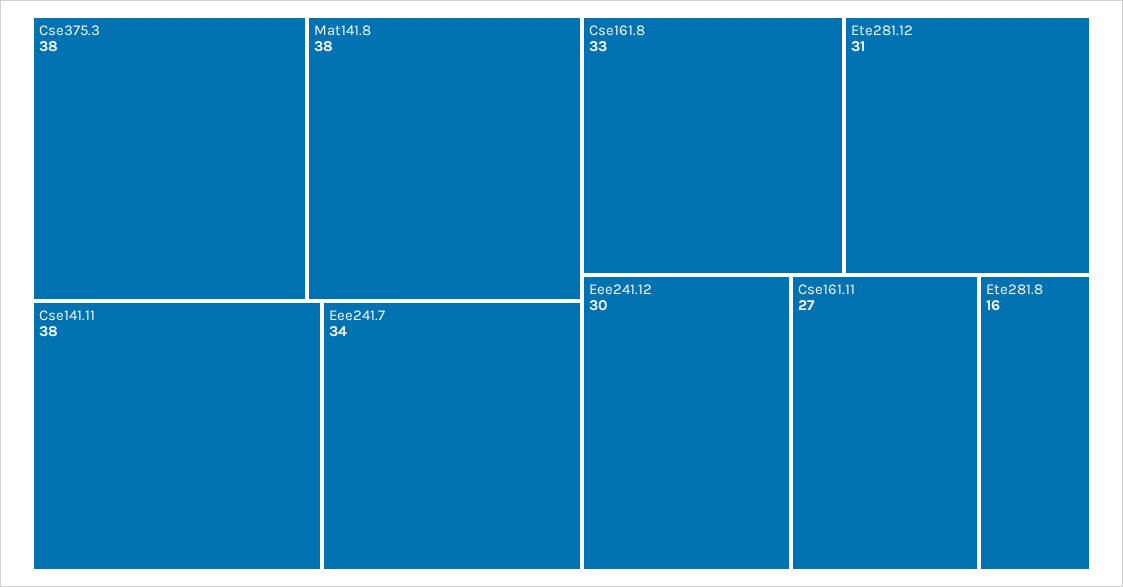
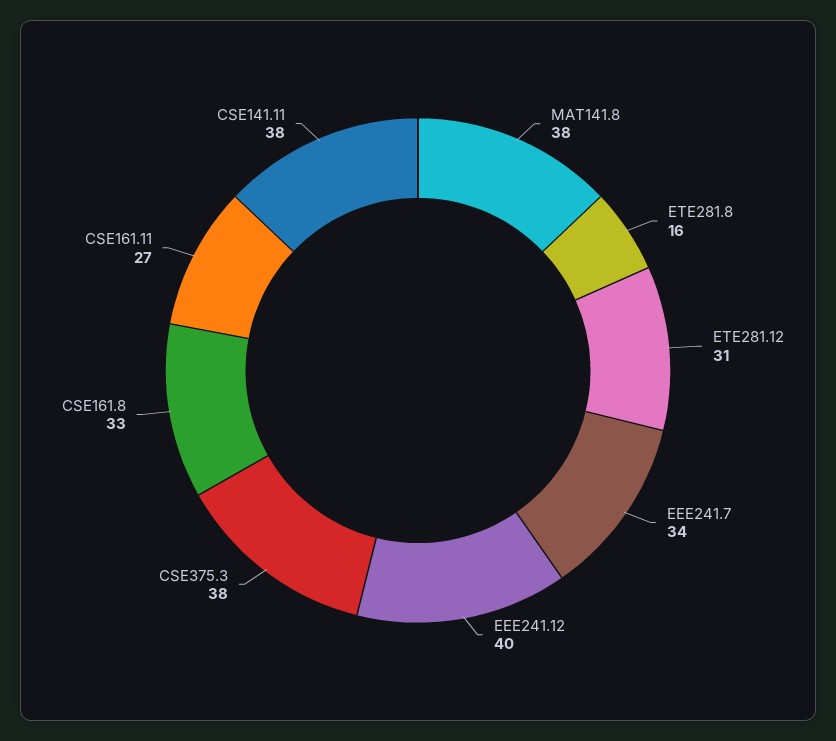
Eee241.12: 30 -> 40

